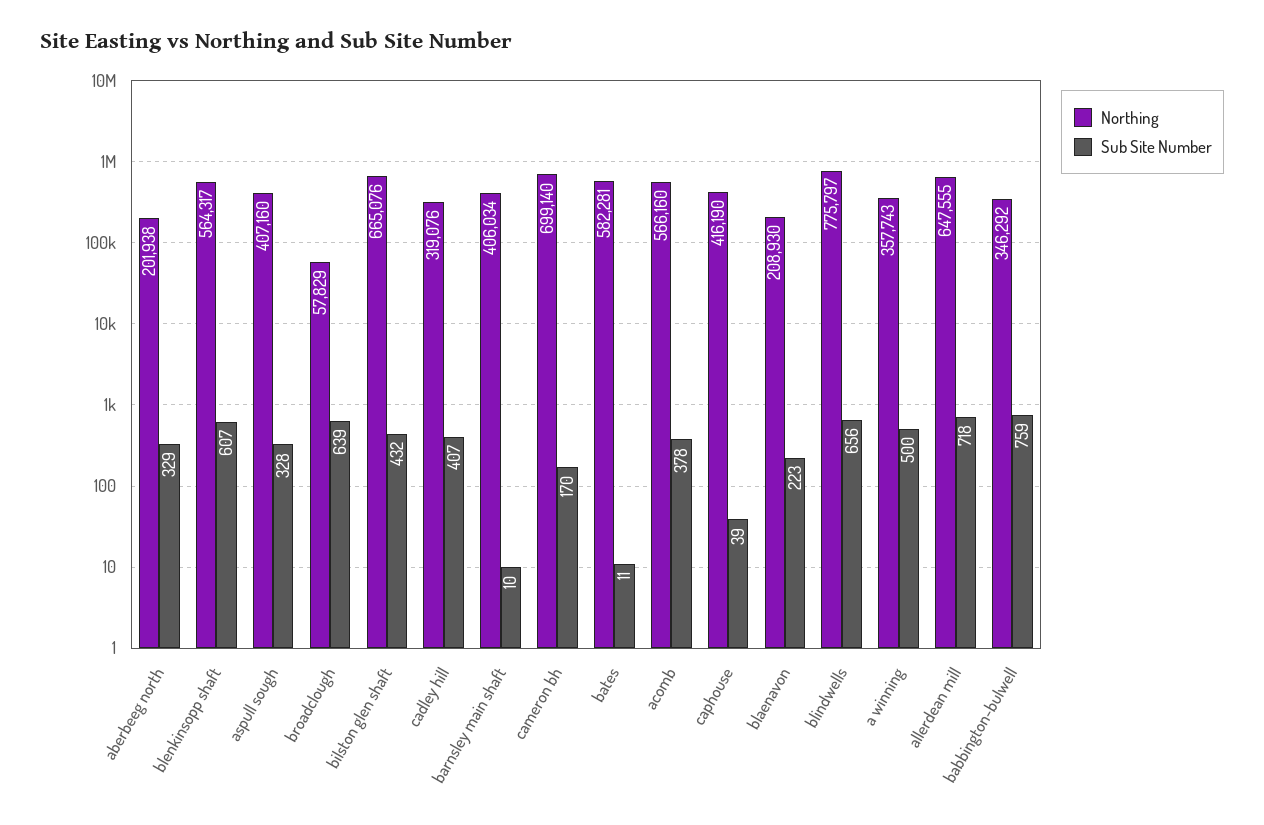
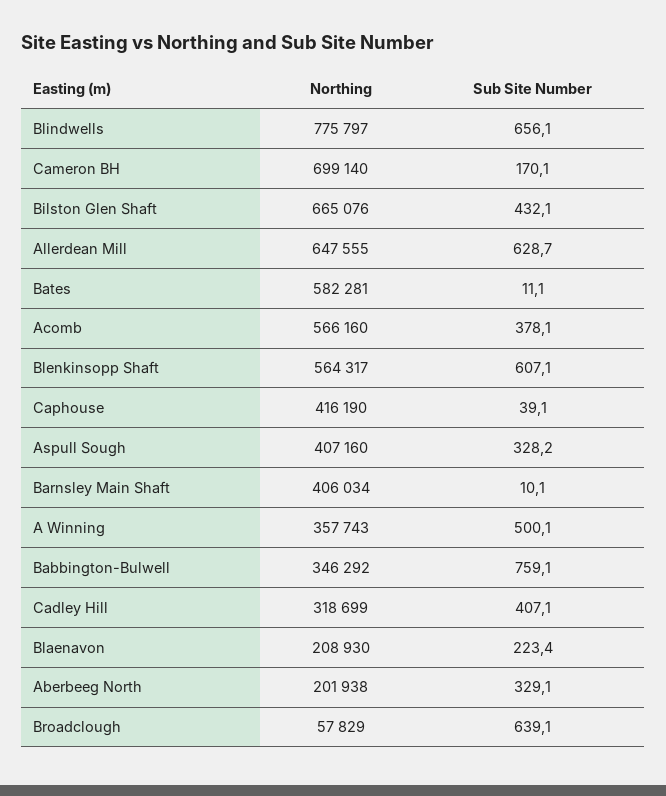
Northing, cadley hill: 319076 -> 318699
Sub Site Number, allerdean mill: 718 -> 628.7

